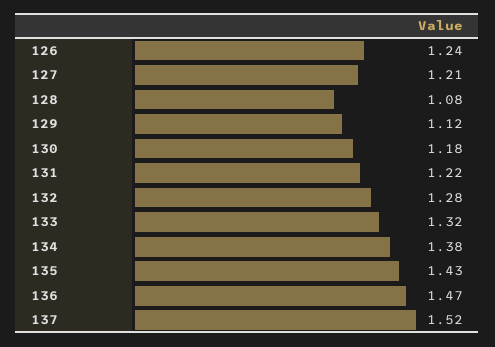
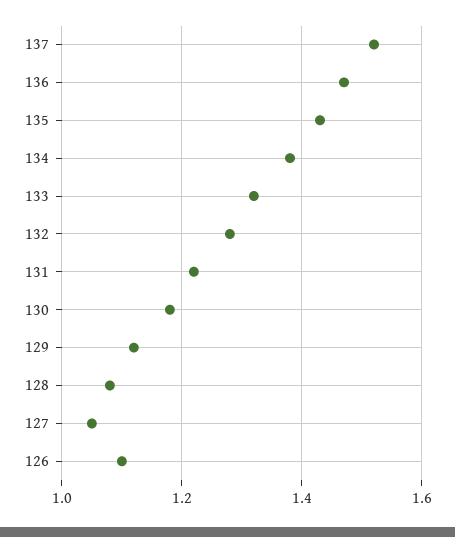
126: 1.24 -> 1.1
127: 1.21 -> 1.05

